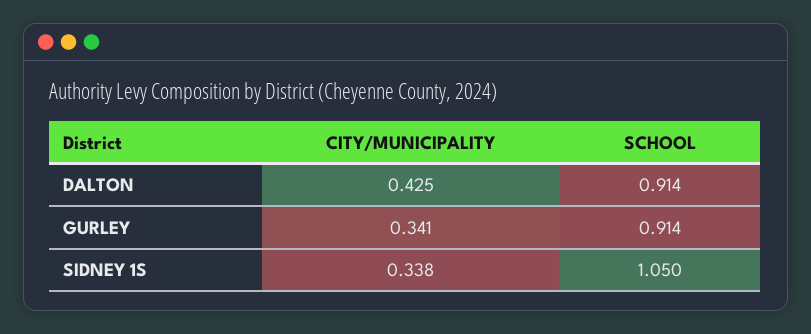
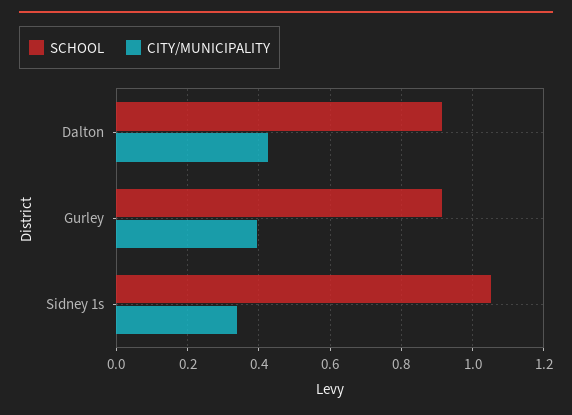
CITY/MUNICIPALITY, GURLEY: 0.341 -> 0.4

